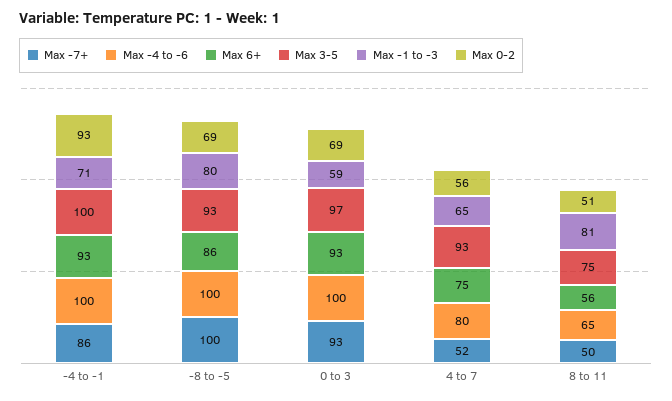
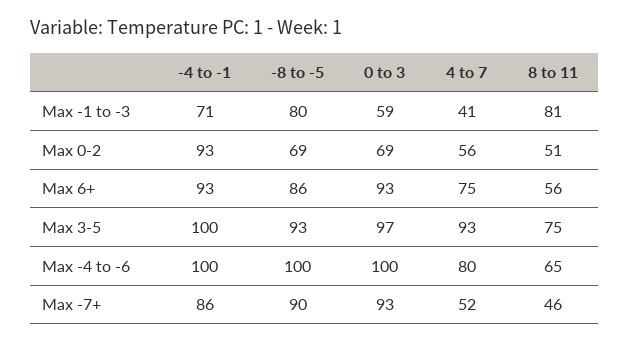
Max -7+, -8 to -5: 100 -> 90
Max -1 to -3, 4 to 7: 65 -> 41
Max -7+, 8 to 11: 50 -> 46

